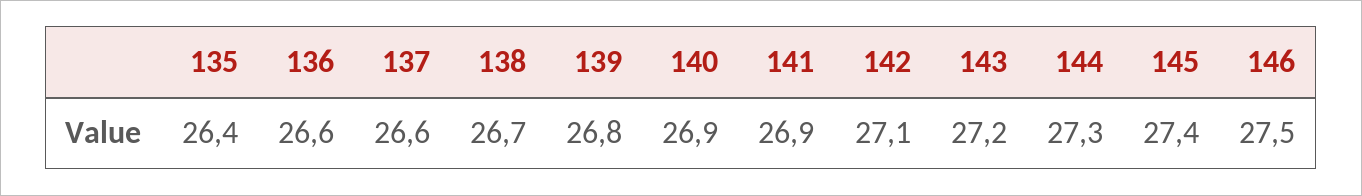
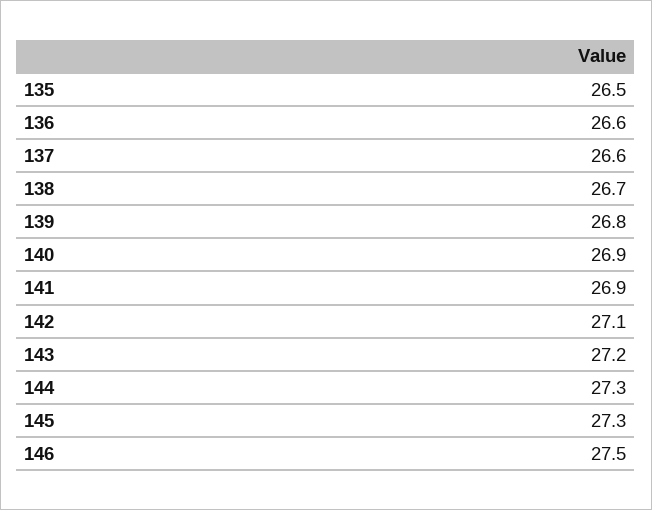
135: 26.4 -> 26.5
145: 27.4 -> 27.3

